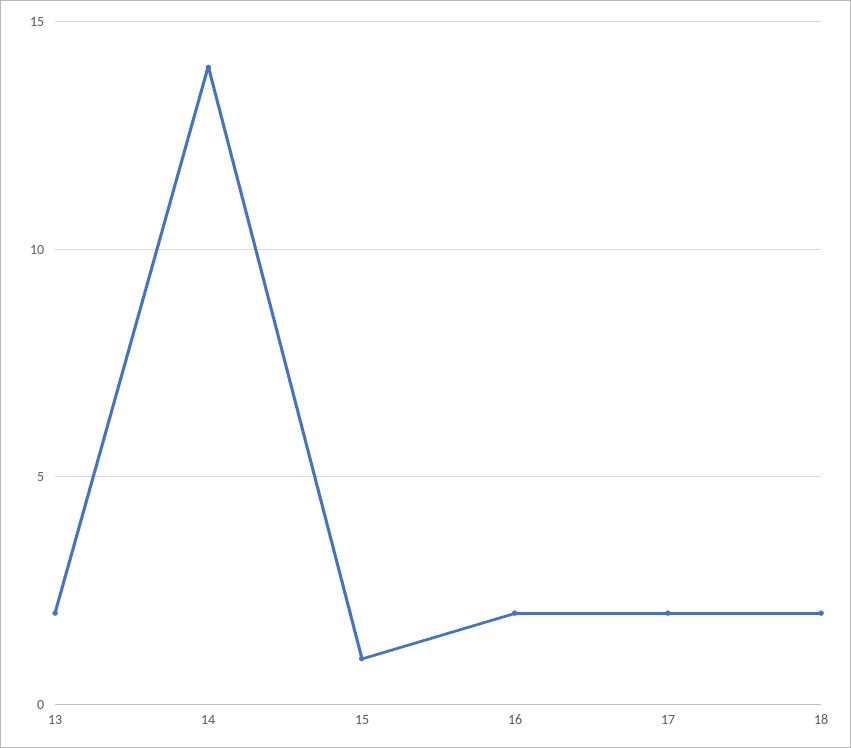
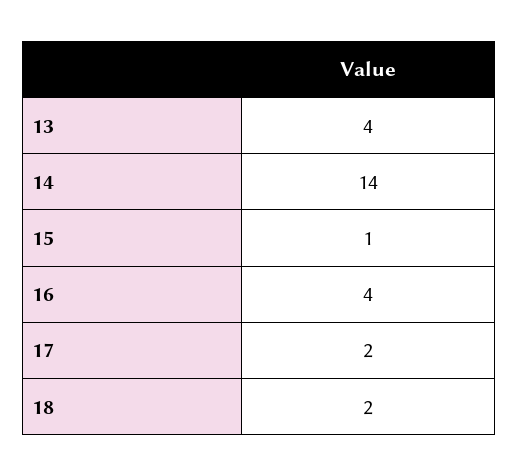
13: 2 -> 4
16: 2 -> 4

